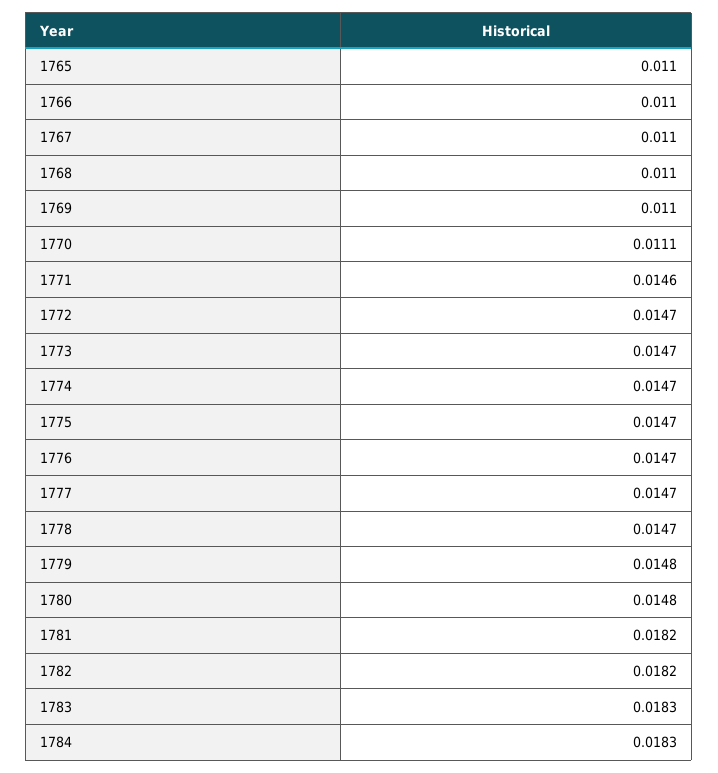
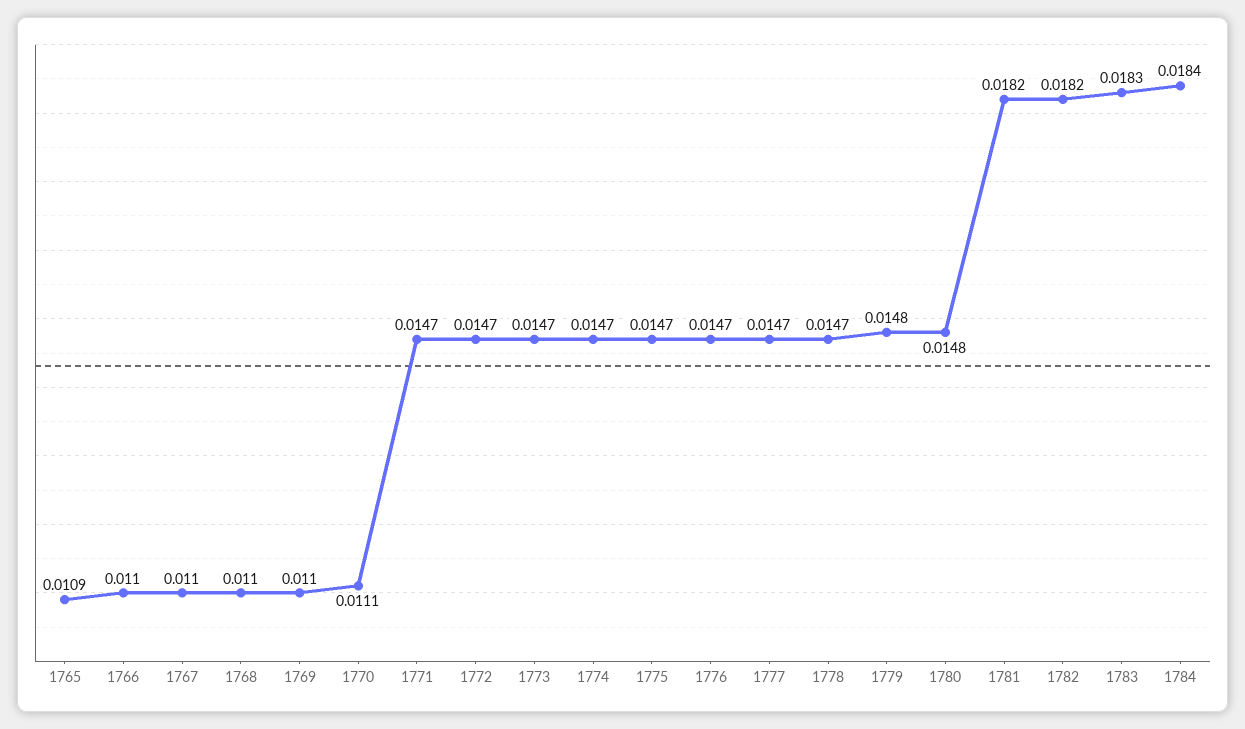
1765: 0.011 -> 0.0109
1771: 0.0146 -> 0.0147
1784: 0.0183 -> 0.0184

